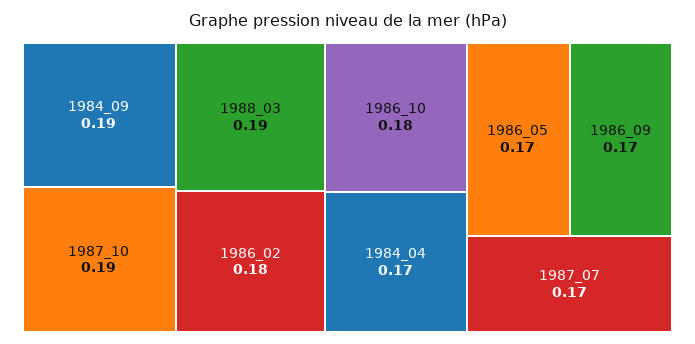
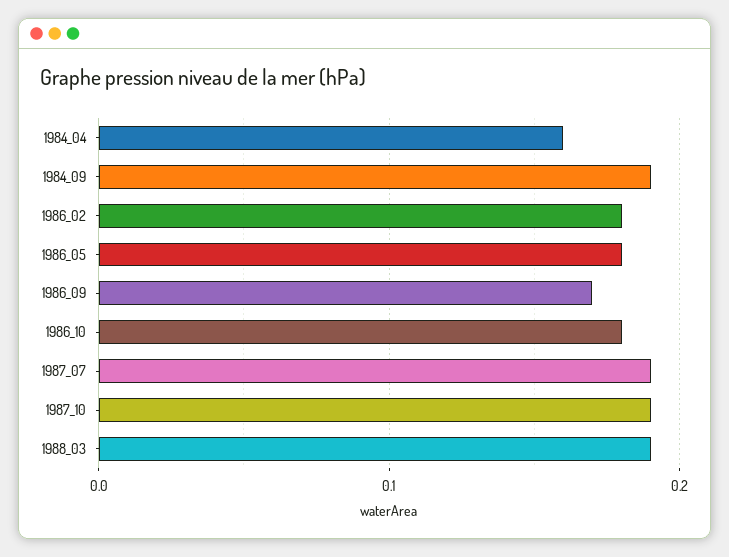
1984_04: 0.17 -> 0.16
1986_05: 0.17 -> 0.18
1987_07: 0.17 -> 0.19

